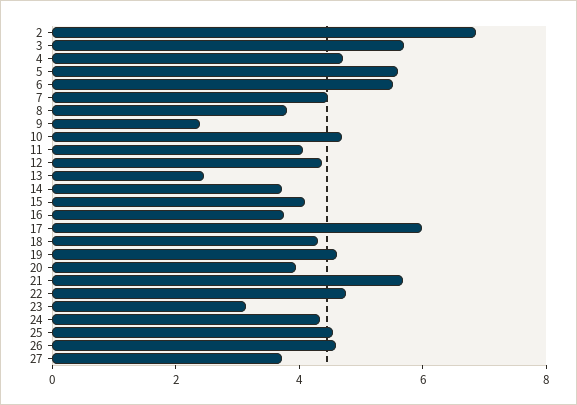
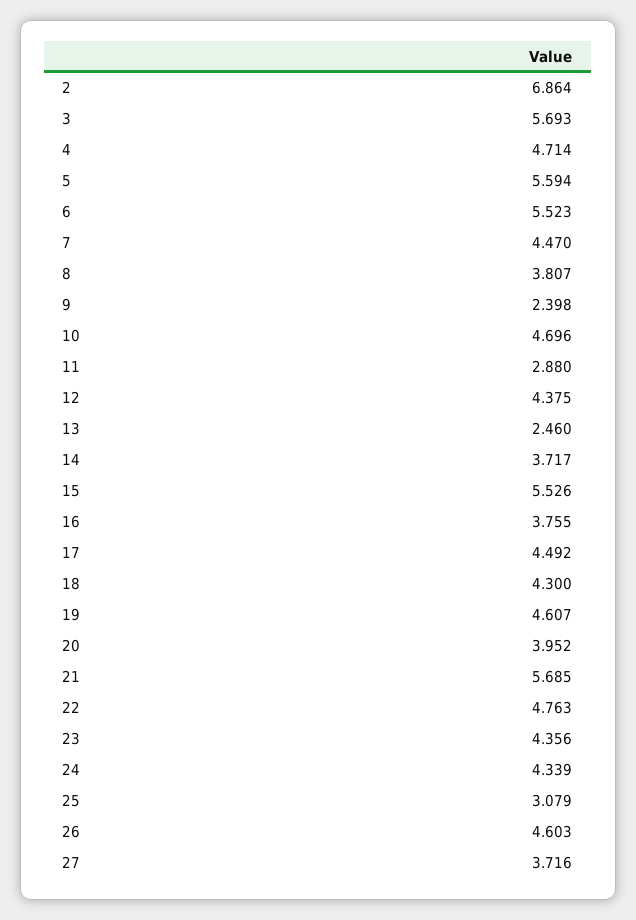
11: 4 -> 2.88
15: 4 -> 5.526
17: 6 -> 4.492
23: 3 -> 4.356
25: 4.5 -> 3.079

